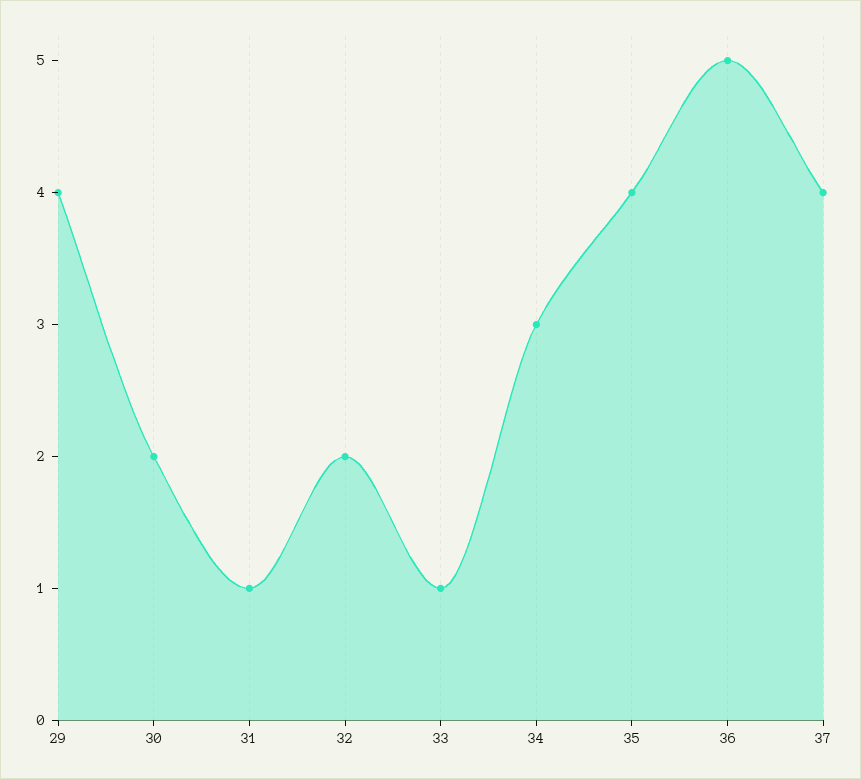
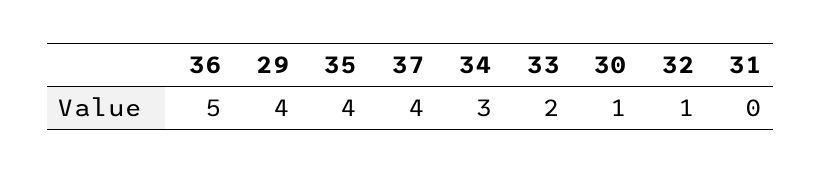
30: 2 -> 1
31: 1 -> 0
32: 2 -> 1
33: 1 -> 2

